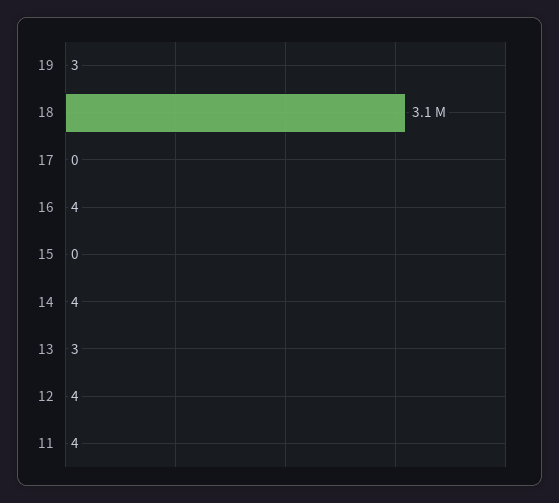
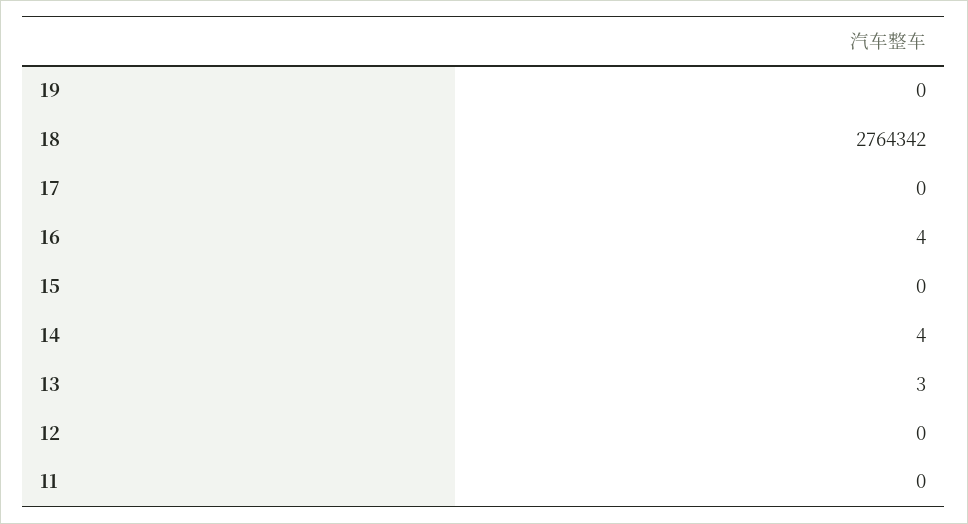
19: 3 -> 0
18: 3100000 -> 2764342
12: 4 -> 0
11: 4 -> 0

